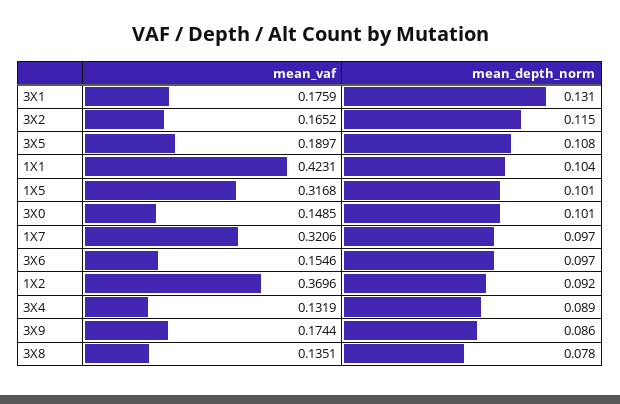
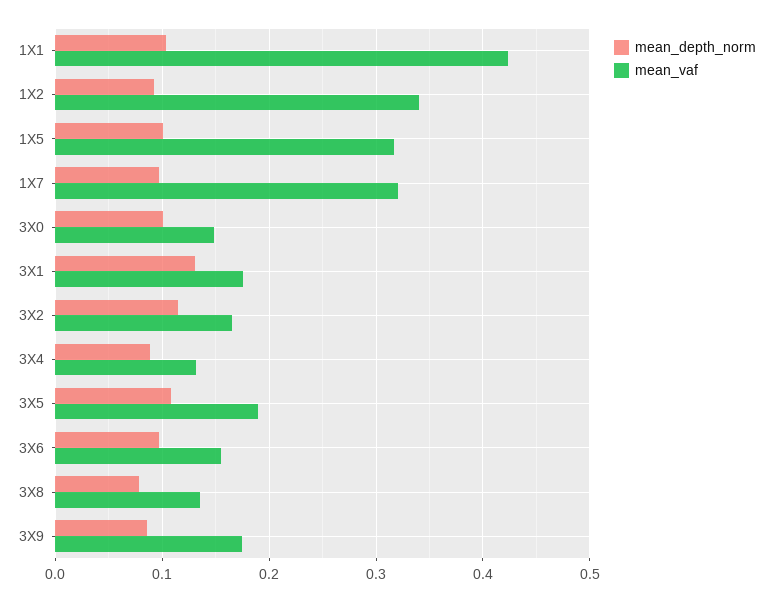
mean_vaf, 1X2: 0.3696 -> 0.34

